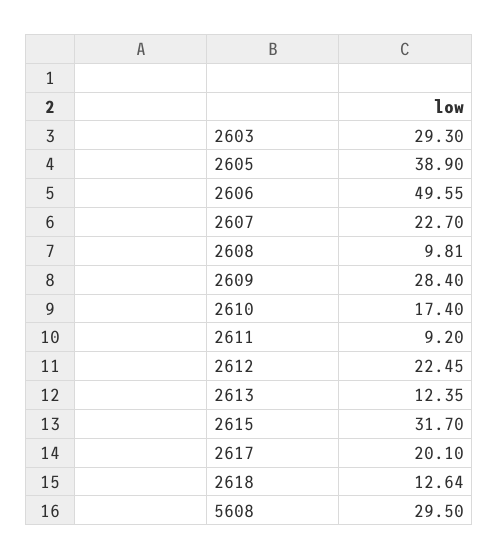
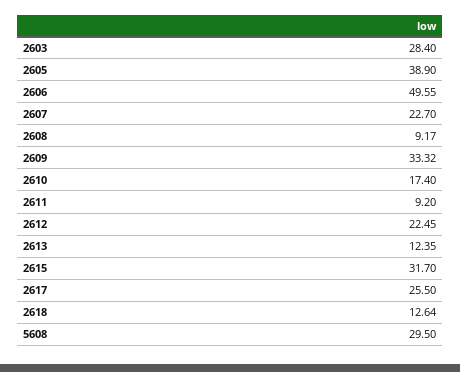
2603: 29.3 -> 28.4
2608: 9.81 -> 9.17
2609: 28.4 -> 33.32
2617: 20.1 -> 25.5

